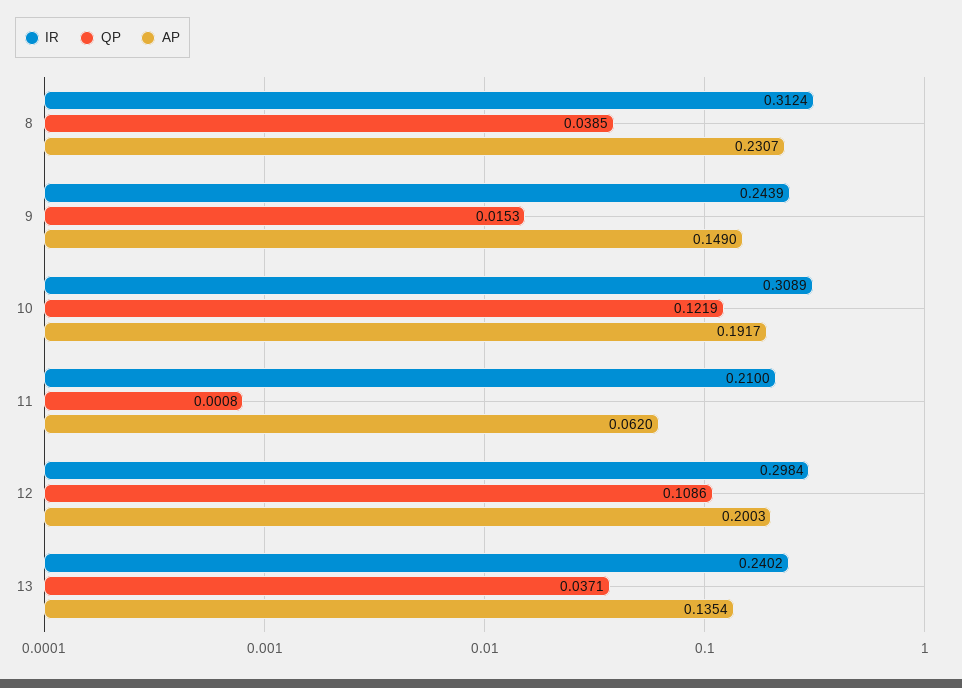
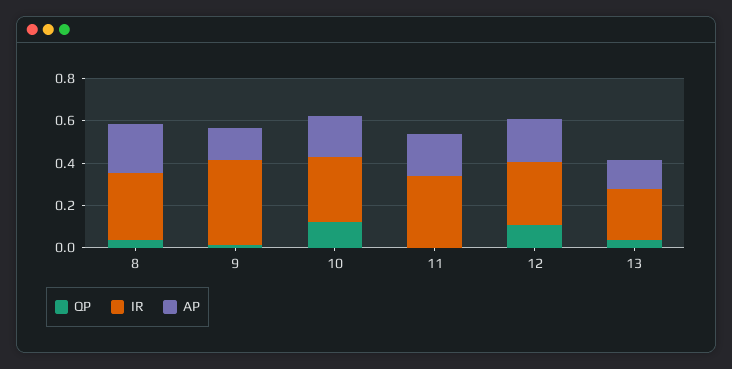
IR, 9: 0.2439 -> 0.4
IR, 11: 0.21 -> 0.35
AP, 11: 0.062 -> 0.2

